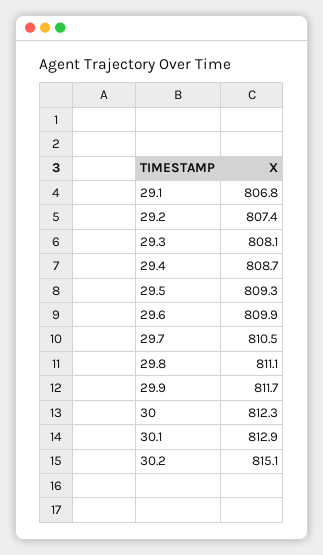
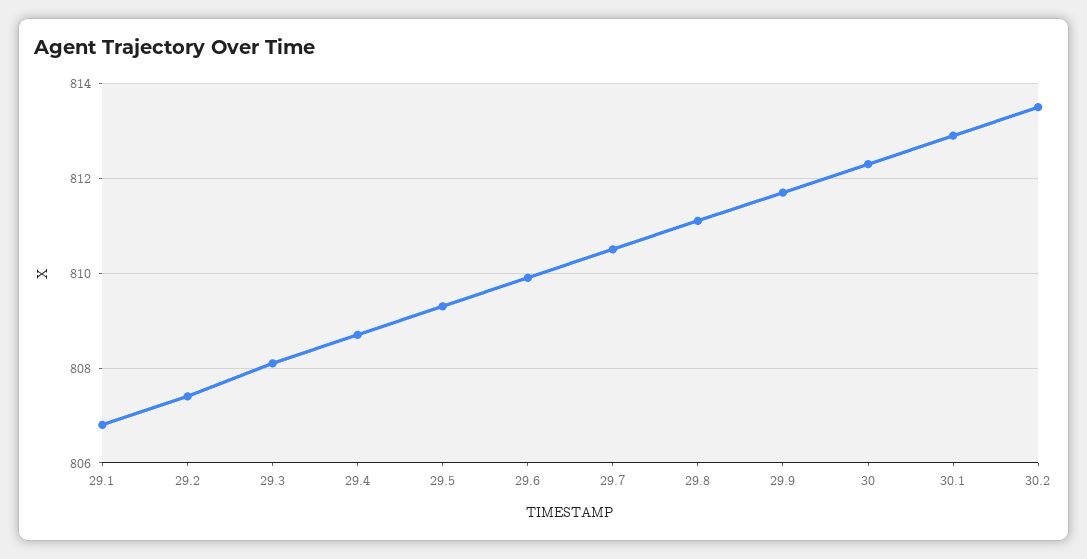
30.2: 815.1 -> 813.5

